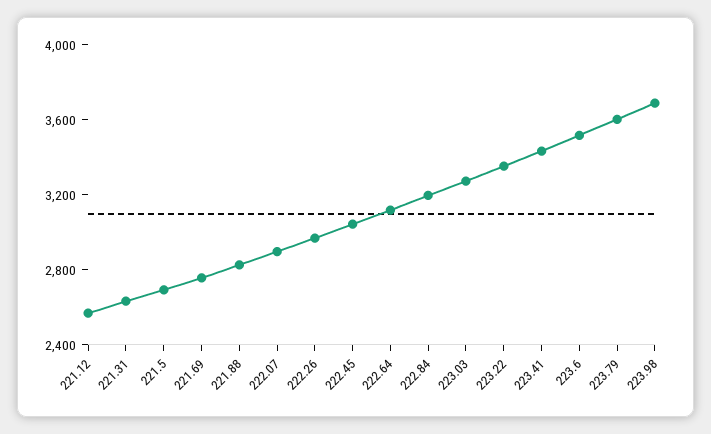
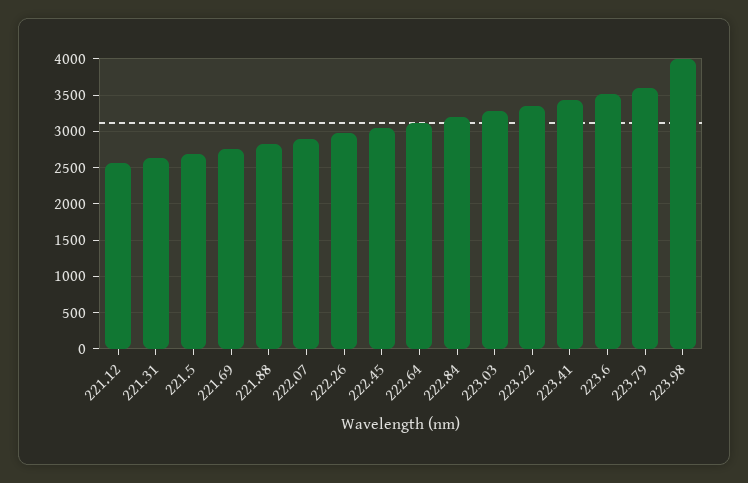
223.98: 3700 -> 4000

